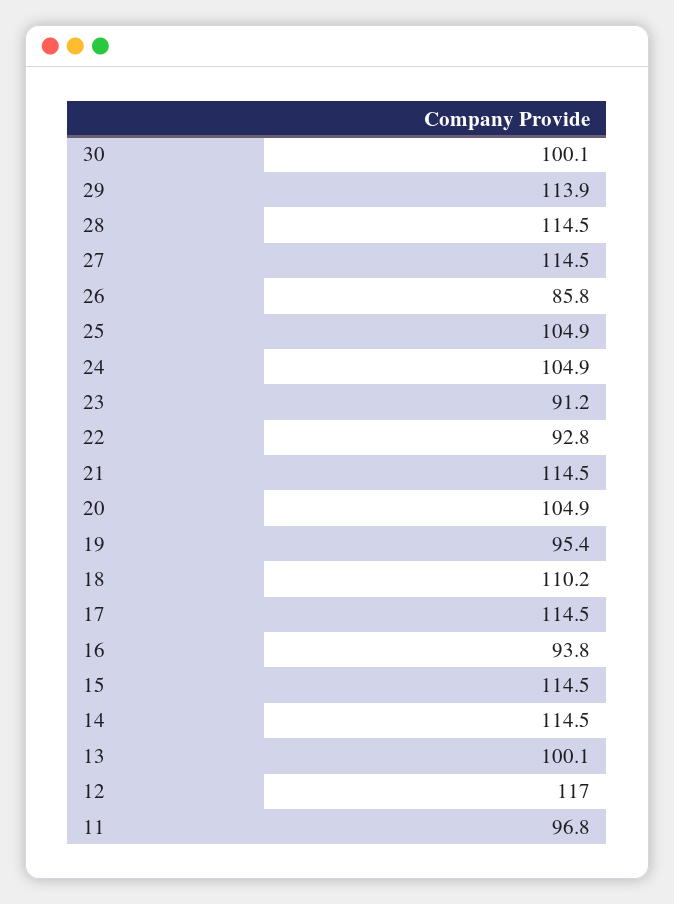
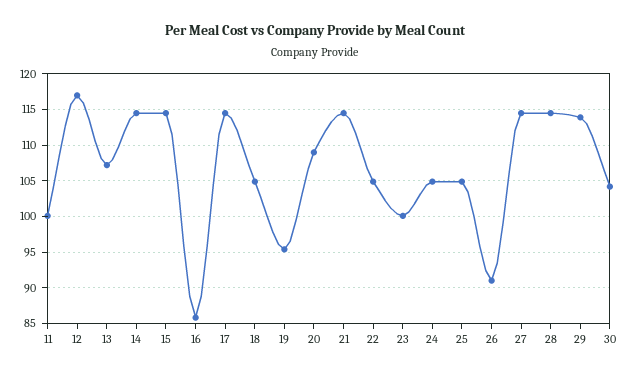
30: 100.1 -> 104
26: 85.8 -> 91
23: 91.2 -> 100
22: 92.8 -> 105
20: 104.9 -> 109
18: 110.2 -> 105
16: 93.8 -> 86
13: 100.1 -> 107
11: 96.8 -> 100

